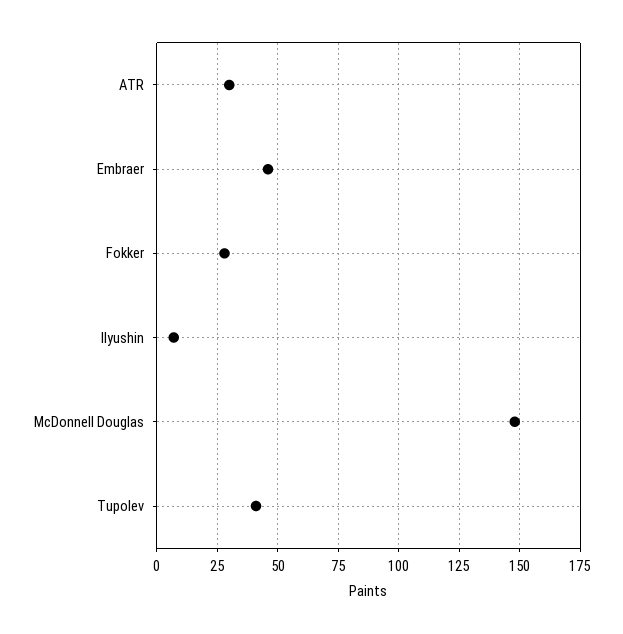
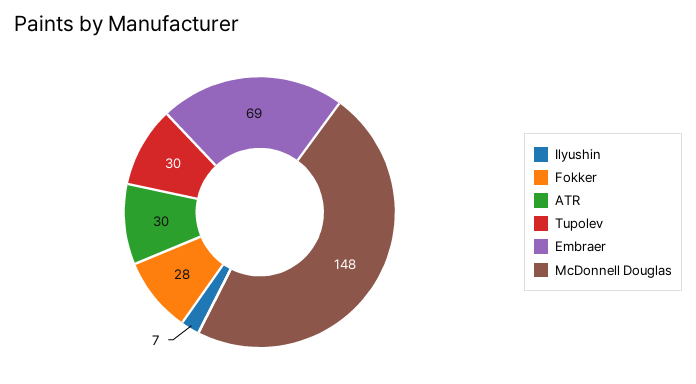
Embraer: 45 -> 69
Tupolev: 40 -> 30

